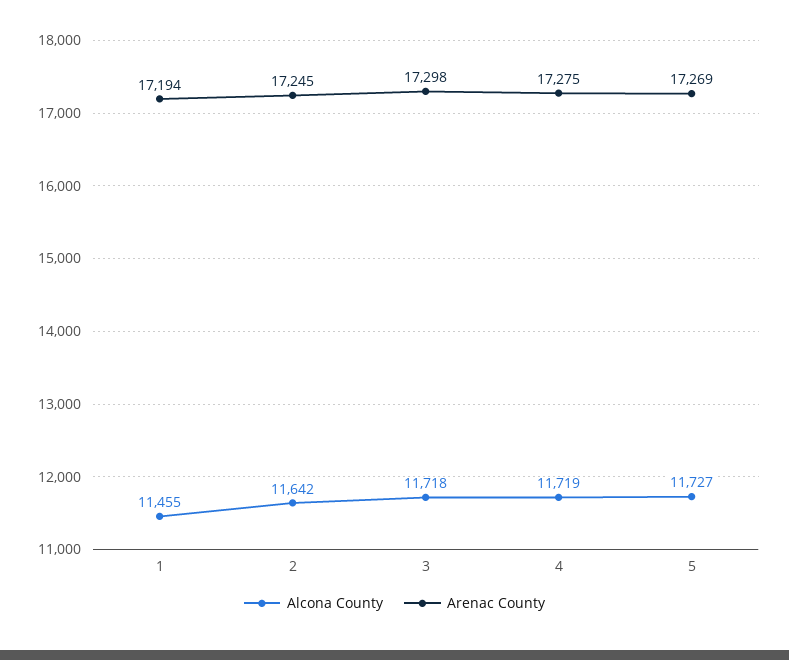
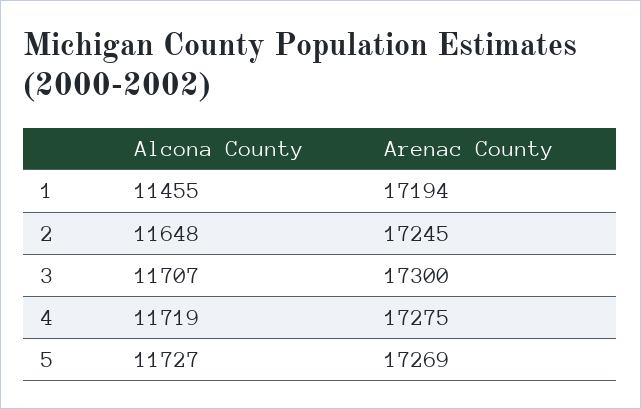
Alcona County, 2: 11642 -> 11648
Alcona County, 3: 11718 -> 11707
Arenac County, 3: 17298 -> 17300

